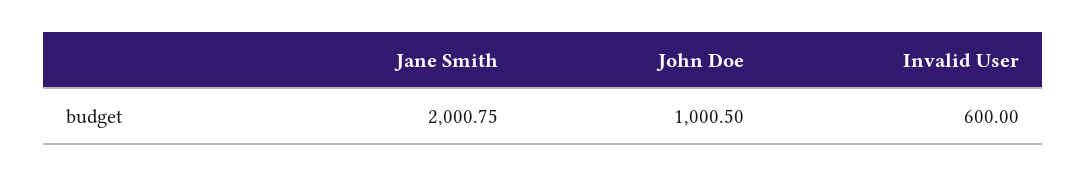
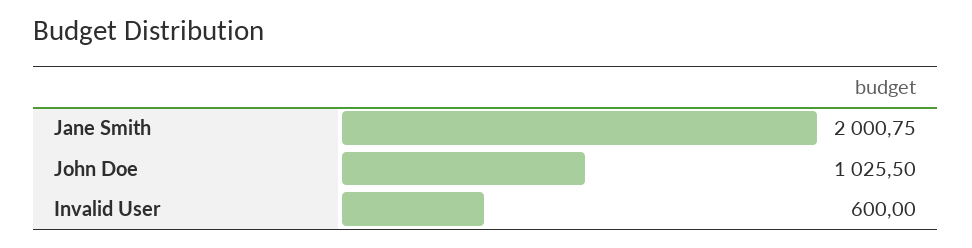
John Doe: 1000.5 -> 1025.5

